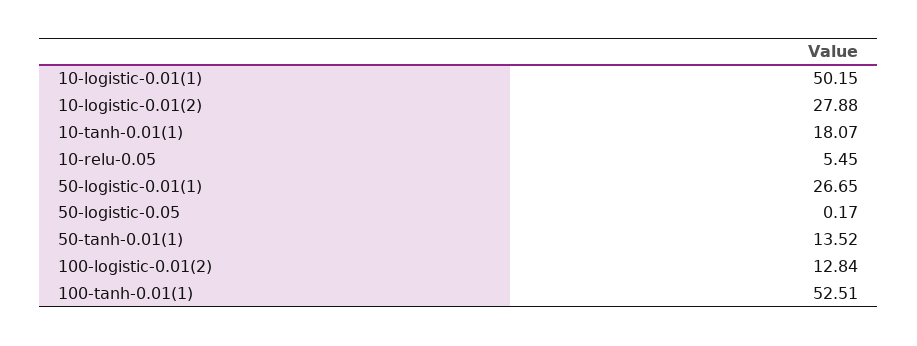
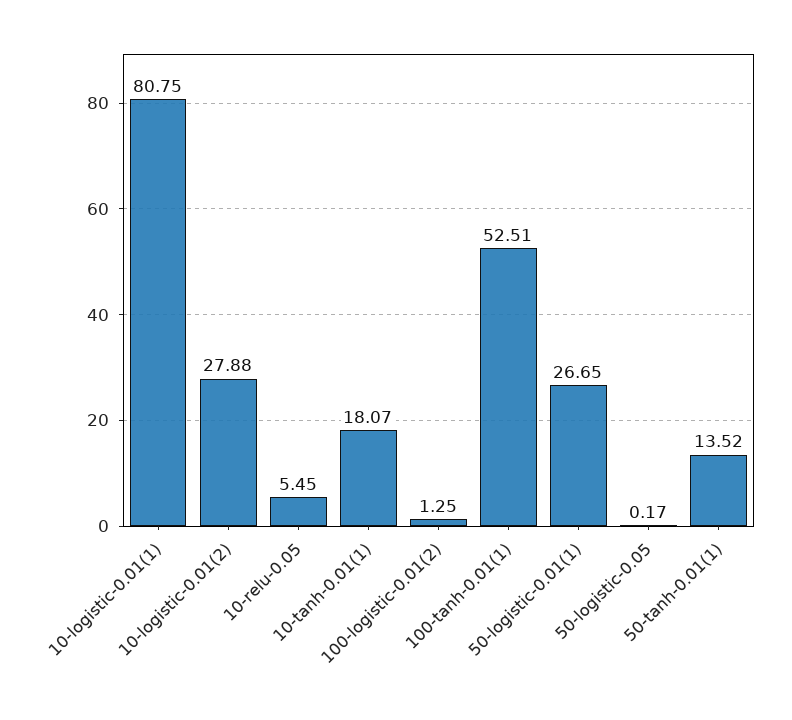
10-logistic-0.01(1): 50.15 -> 80.75
100-logistic-0.01(2): 12.84 -> 1.25

